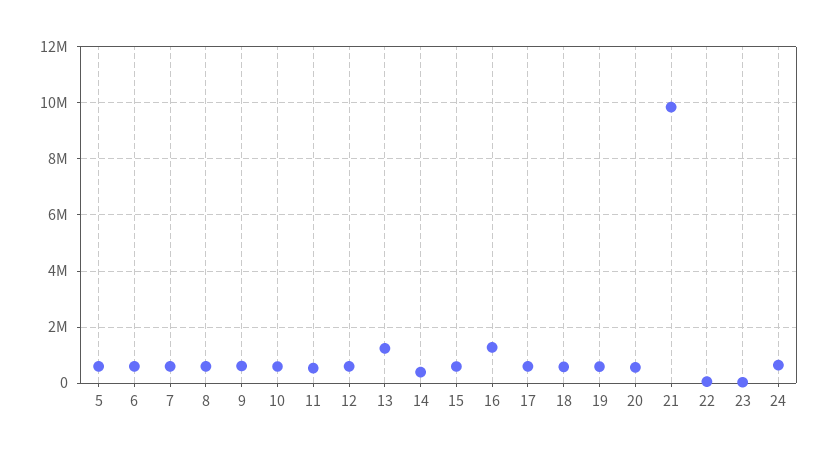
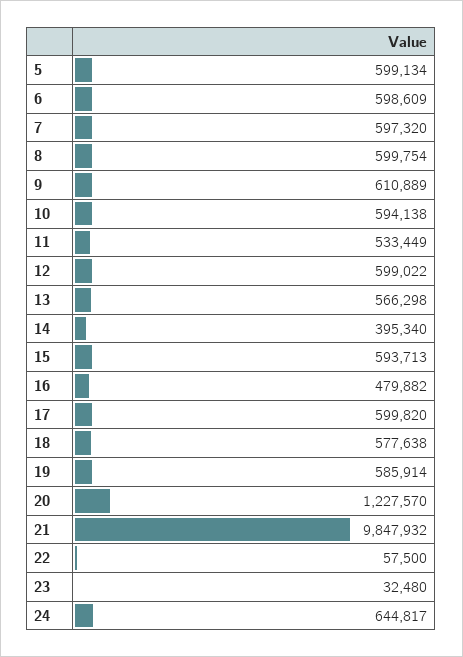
13: 1250000 -> 566298
16: 1250000 -> 479882
20: 500000 -> 1227570

